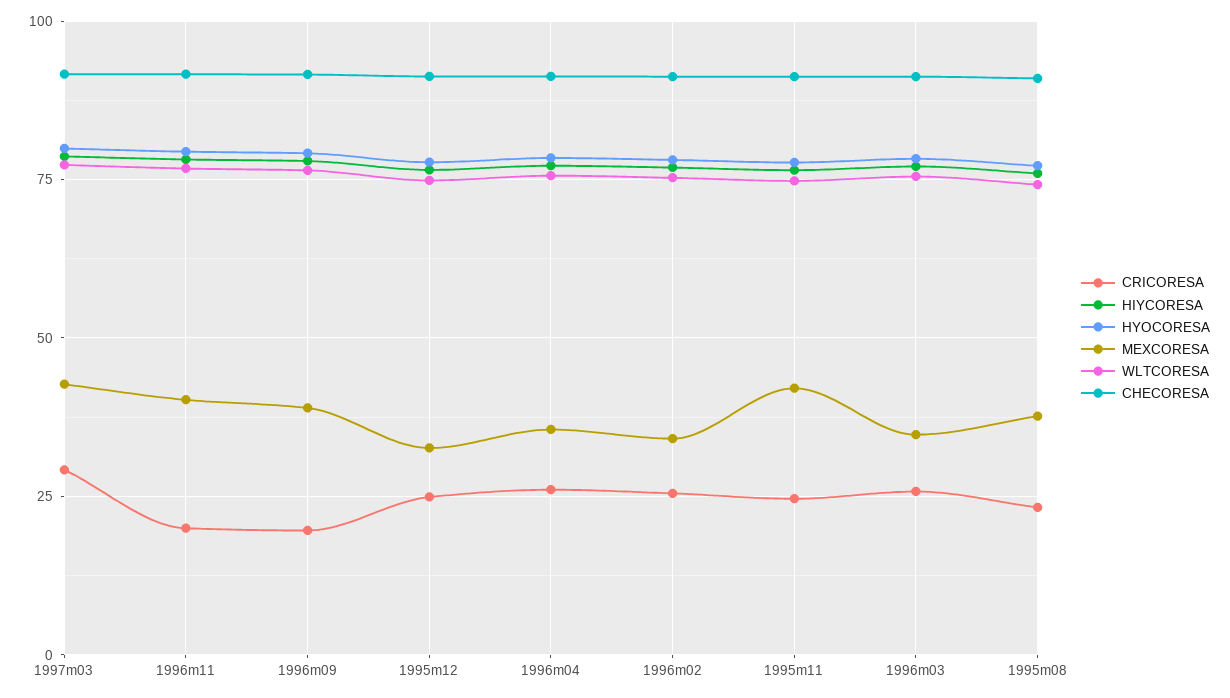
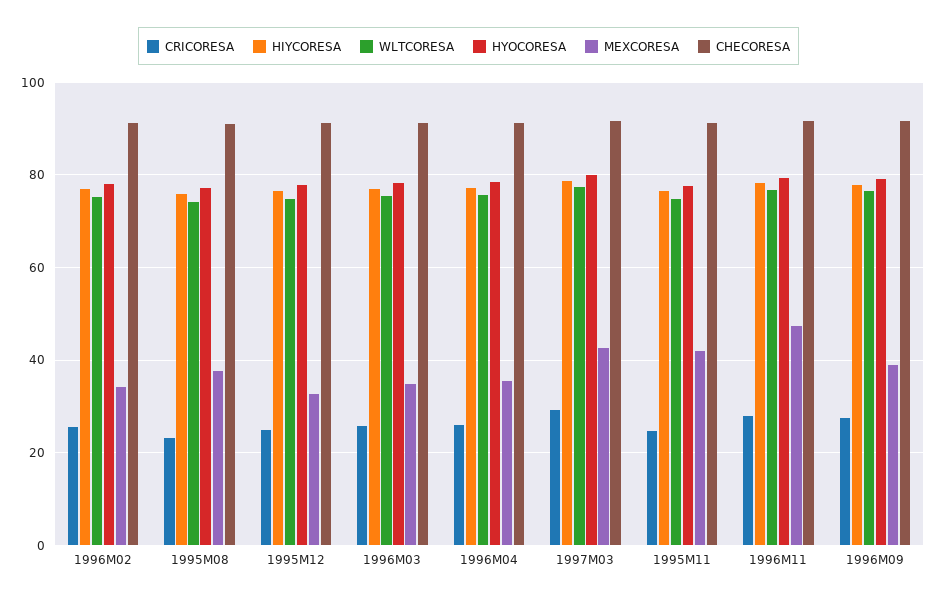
CRICORESA, 1996m11: 20 -> 28
MEXCORESA, 1996m11: 40 -> 48
CRICORESA, 1996m09: 20 -> 28

